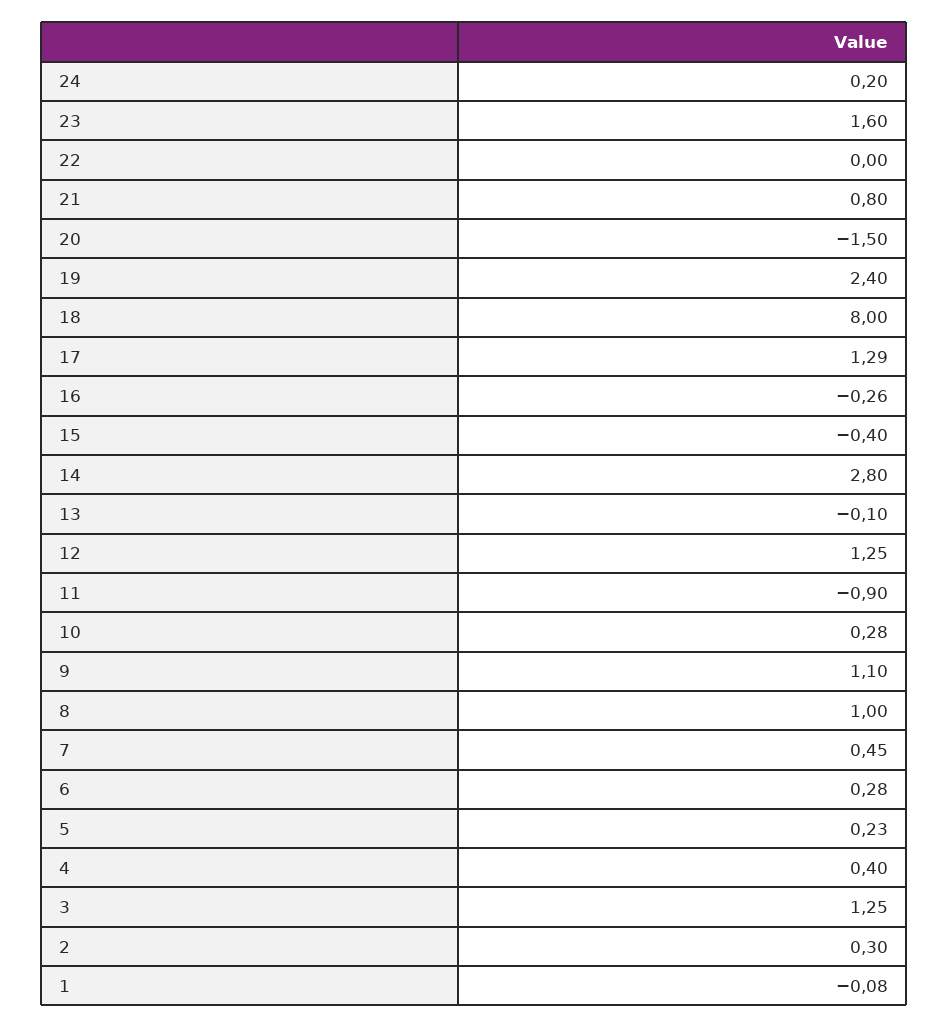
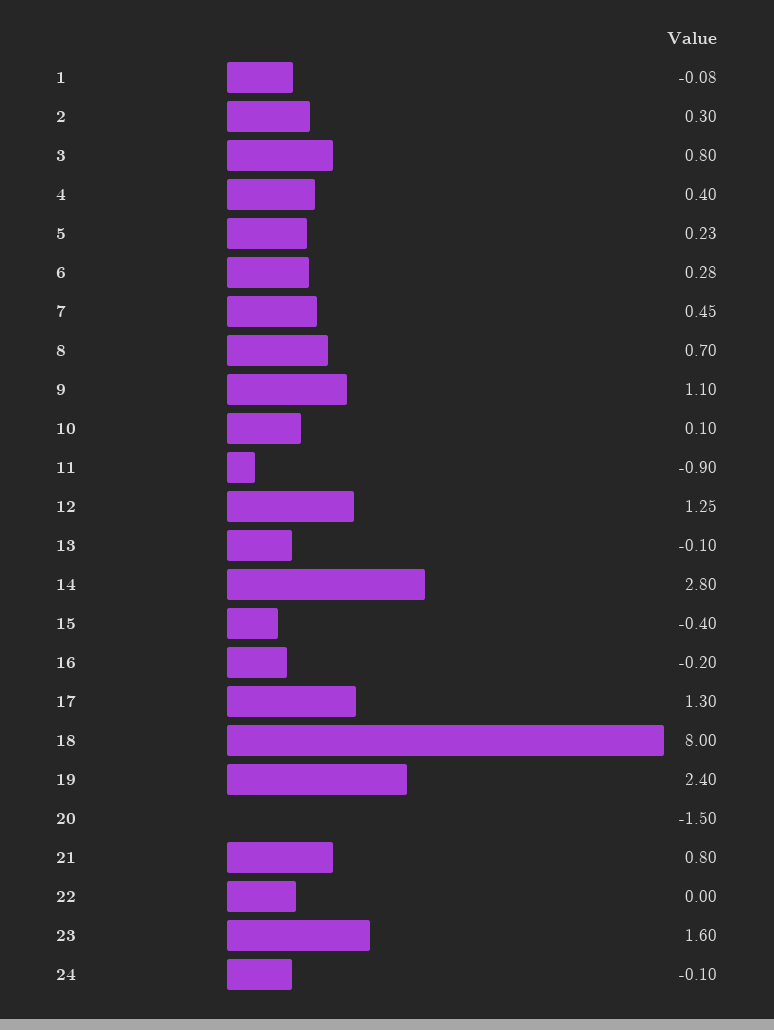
24: 0.2 -> -0.1
17: 1.29 -> 1.3
16: -0.26 -> -0.2
10: 0.28 -> 0.1
8: 1 -> 0.7
3: 1.25 -> 0.8

